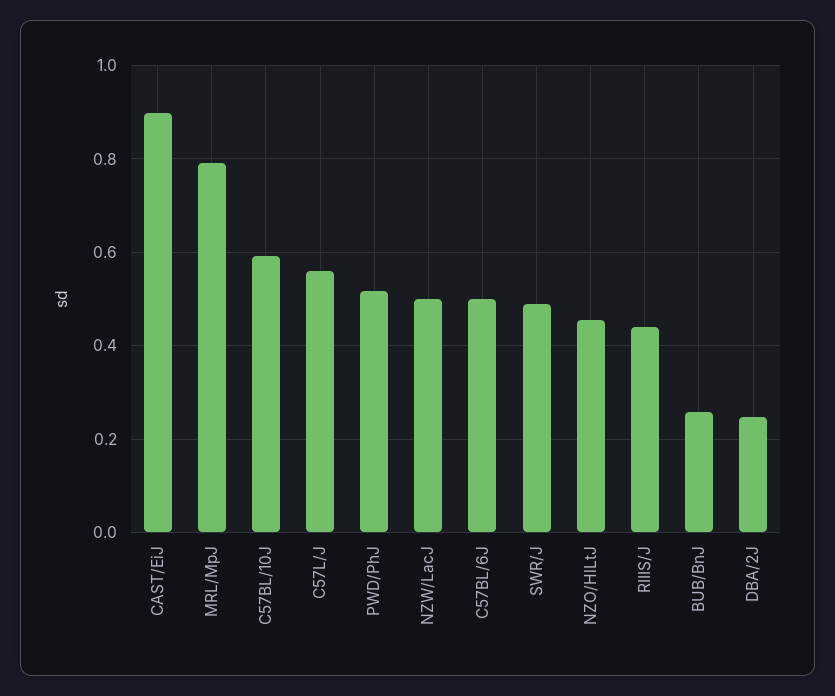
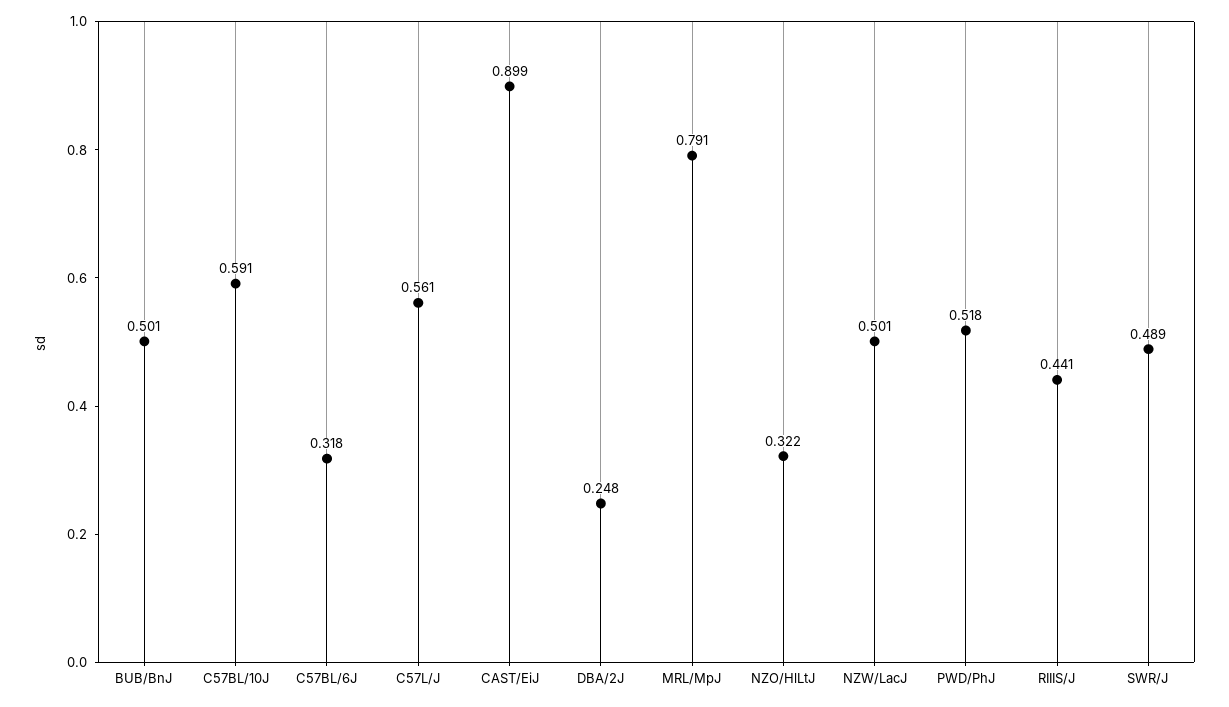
C57BL/6J: 0.5 -> 0.318
NZO/HlLtJ: 0.46 -> 0.322
BUB/BnJ: 0.26 -> 0.501

